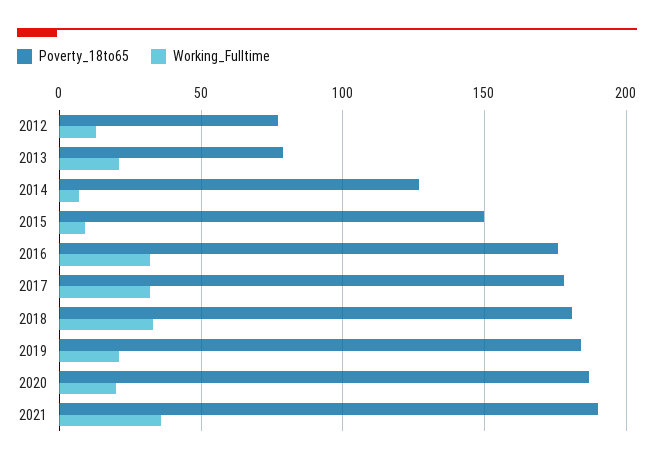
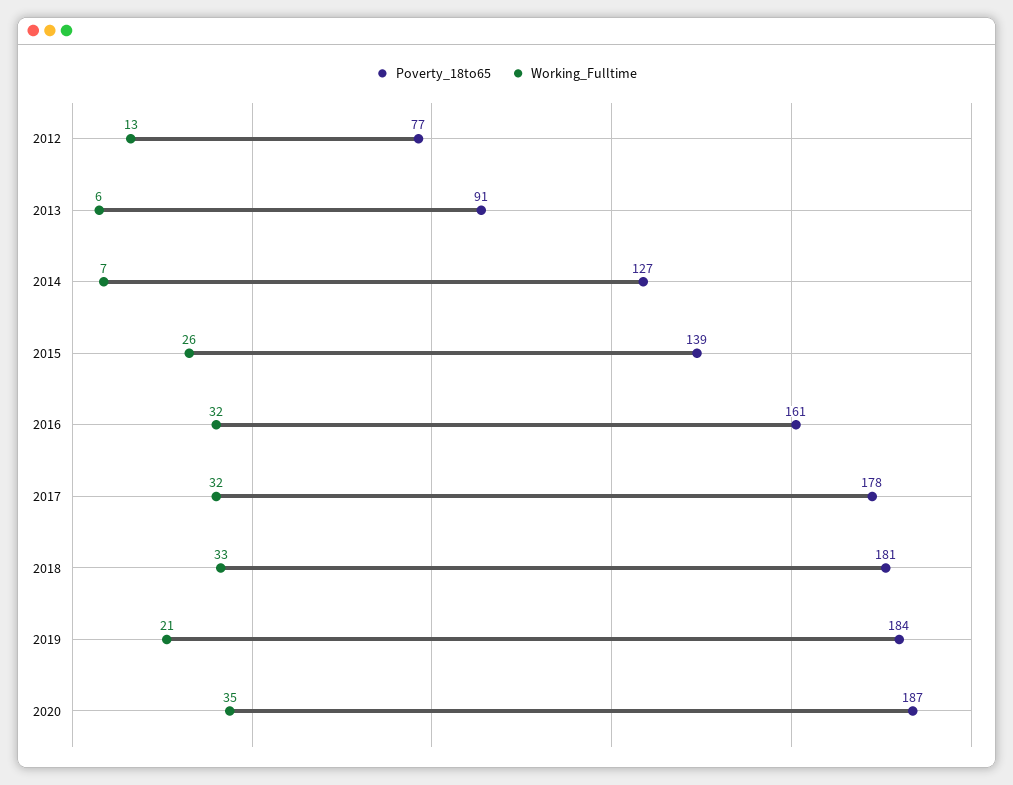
Poverty_18to65, 2013: 80 -> 91
Working_Fulltime, 2013: 20 -> 6
Poverty_18to65, 2015: 150 -> 139
Working_Fulltime, 2015: 10 -> 26
Poverty_18to65, 2016: 175 -> 161
Working_Fulltime, 2020: 20 -> 35
Poverty_18to65, 2021: 190 -> none
Working_Fulltime, 2021: 35 -> none

